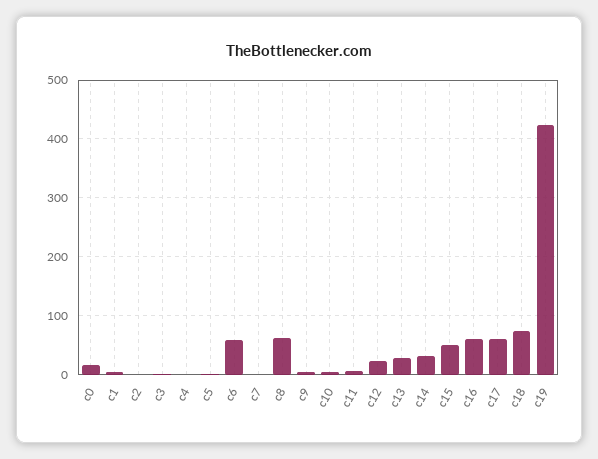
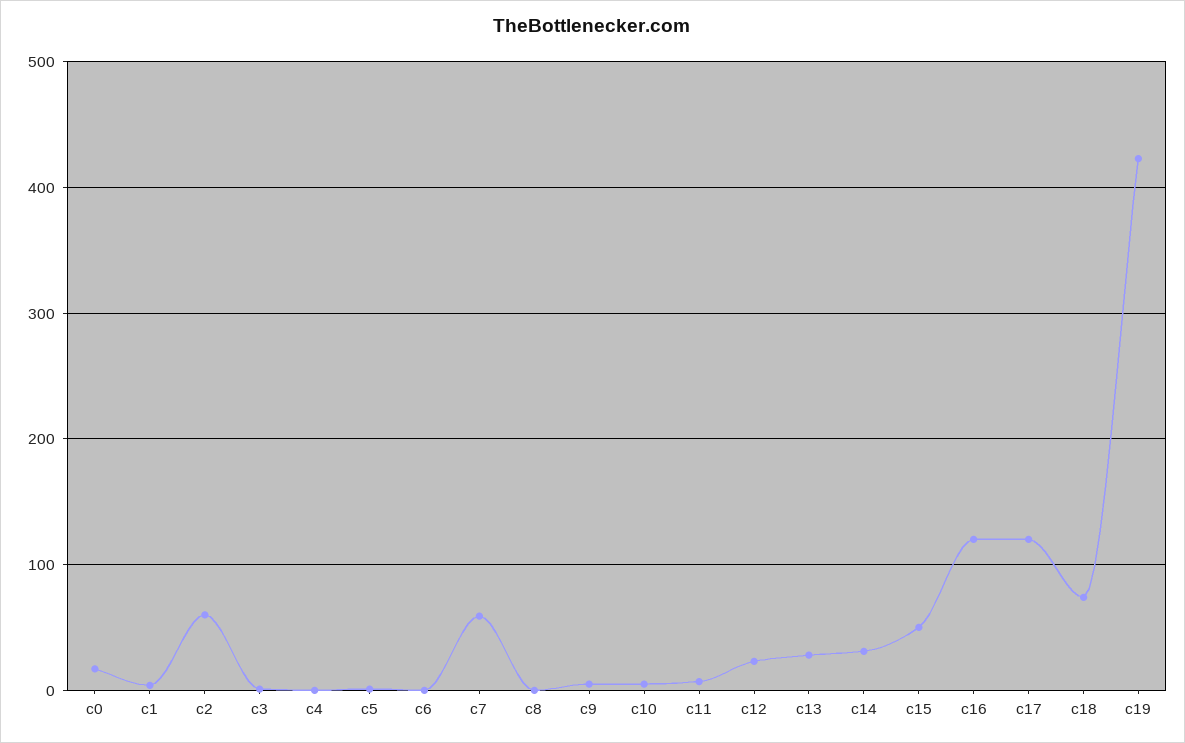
c2: 0 -> 60
c6: 60 -> 0
c7: 0 -> 60
c8: 60 -> 0
c16: 60 -> 120
c17: 60 -> 120

